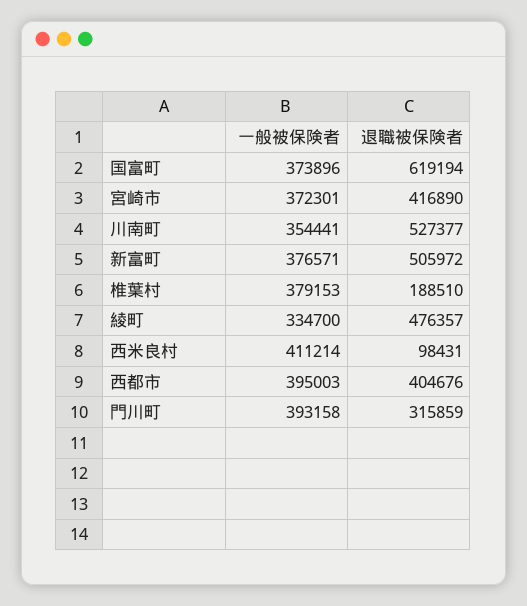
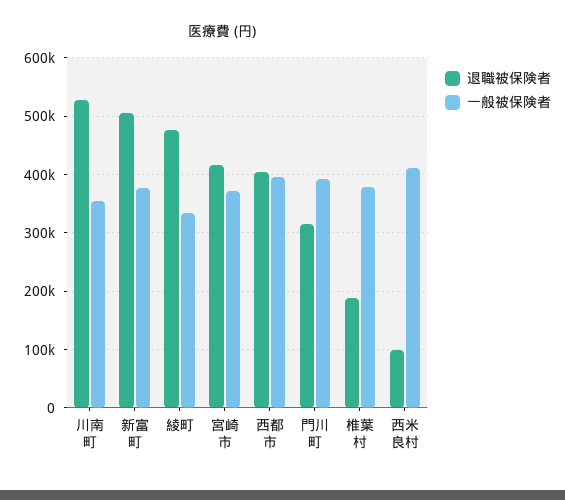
一般被保険者, 国富町: 373896 -> none
退職被保険者, 国富町: 619194 -> none

